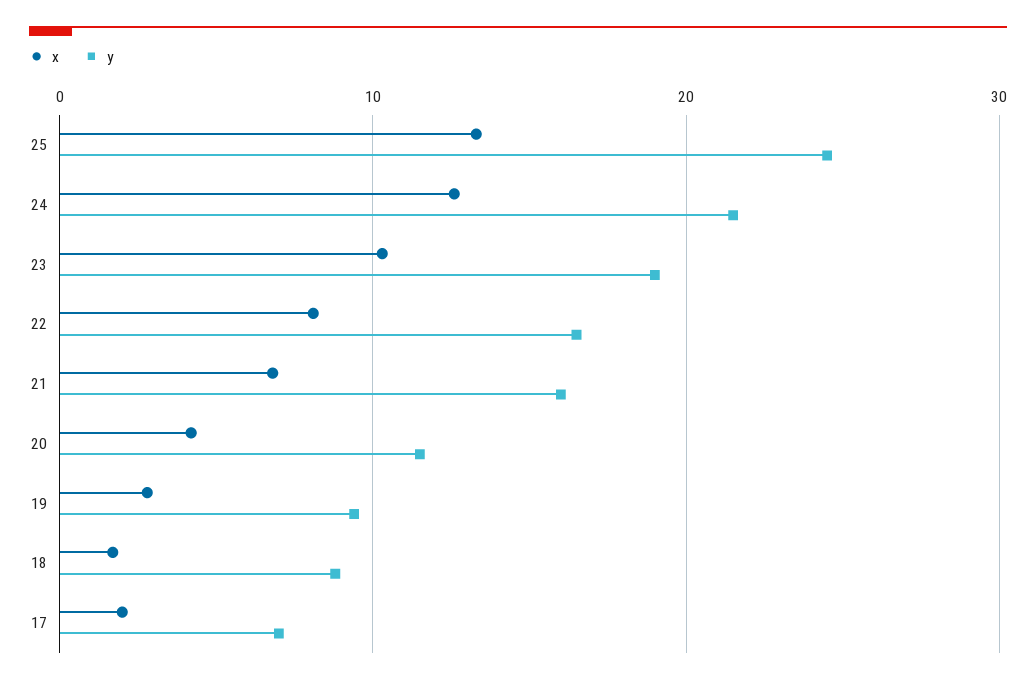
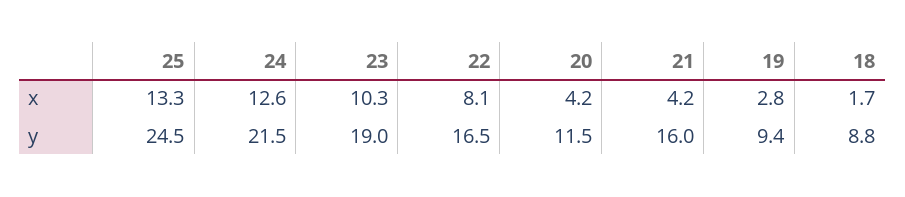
x, 21: 7 -> 4.2
x, 17: 2 -> none
y, 17: 7 -> none

